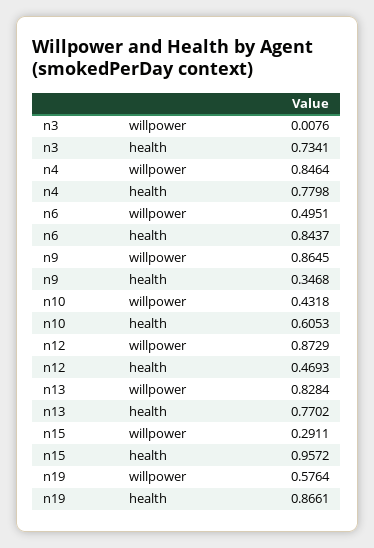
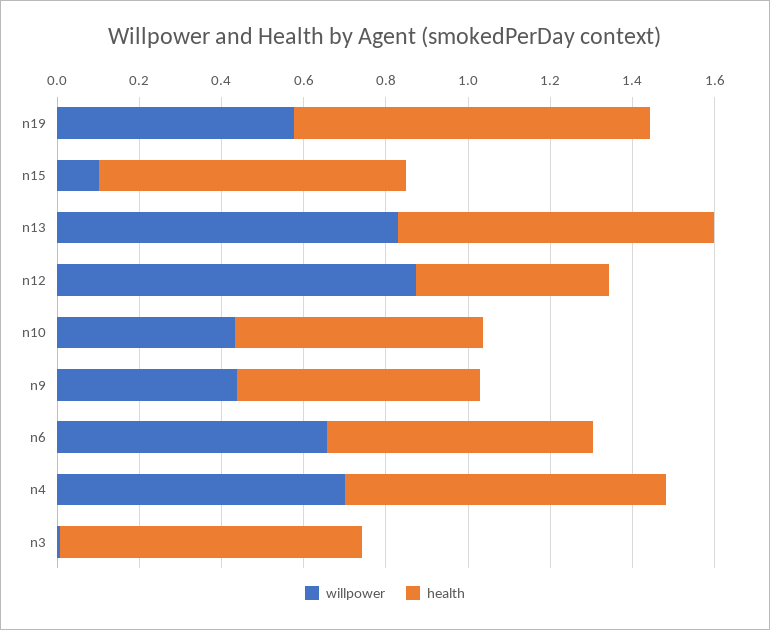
willpower, n4: 0.8464 -> 0.7
willpower, n6: 0.4951 -> 0.65
health, n6: 0.8437 -> 0.65
willpower, n9: 0.8645 -> 0.45
health, n9: 0.3468 -> 0.6
willpower, n15: 0.2911 -> 0.1
health, n15: 0.9572 -> 0.75

